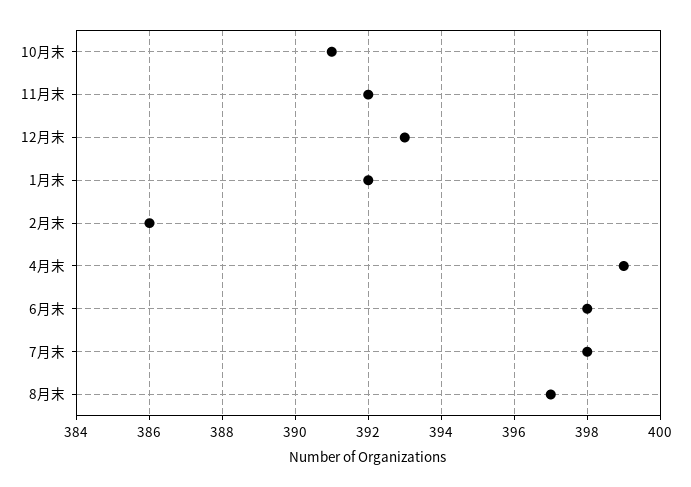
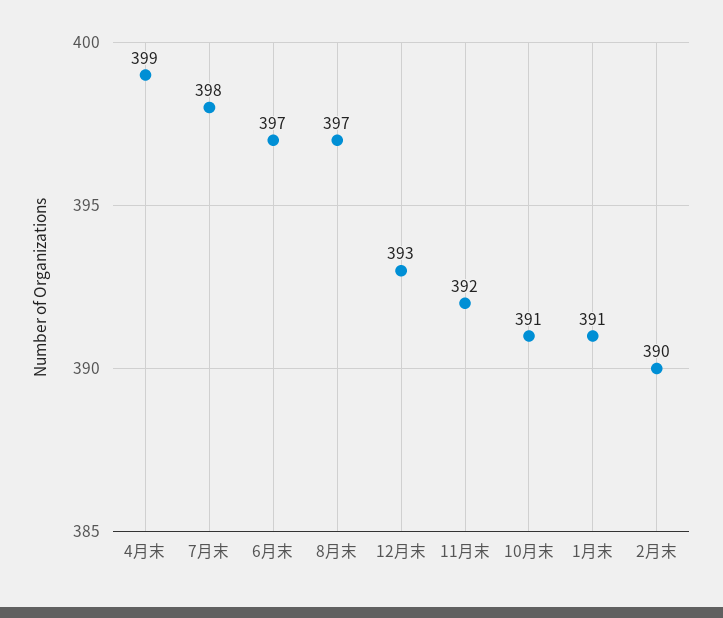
1月末: 392 -> 391
2月末: 386 -> 390
6月末: 398 -> 397

